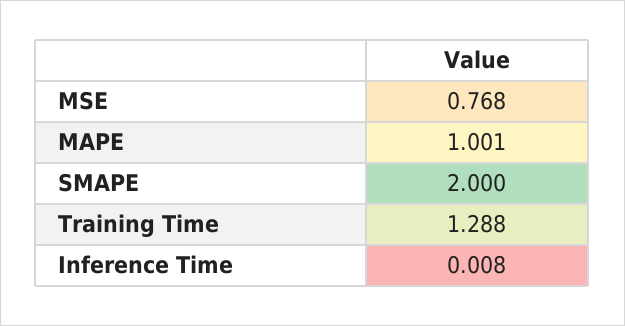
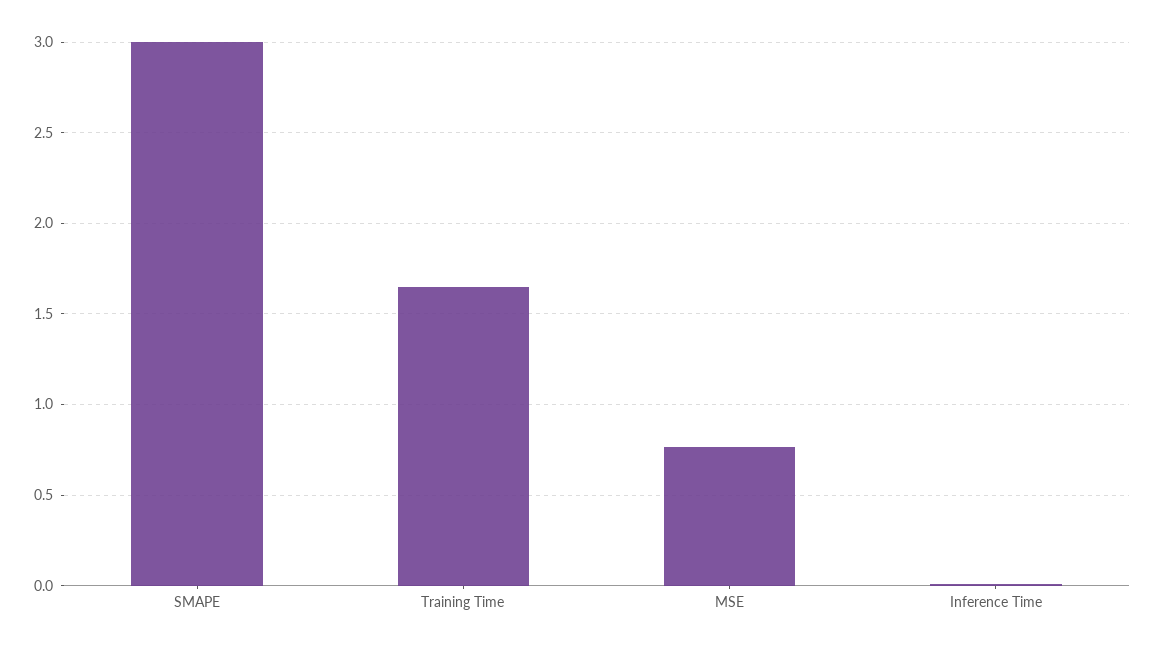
MAPE: 1.001 -> none
SMAPE: 2 -> 3
Training Time: 1.288 -> 1.65

